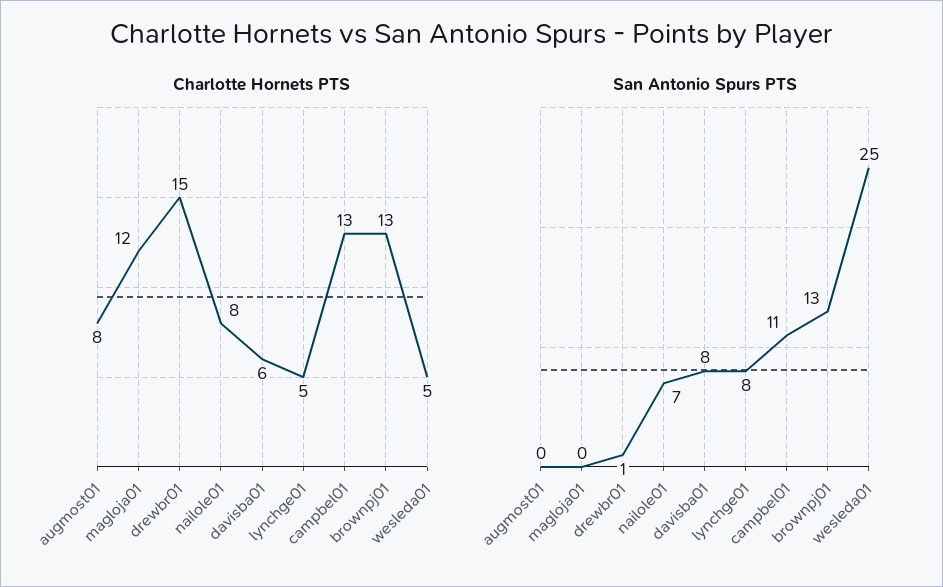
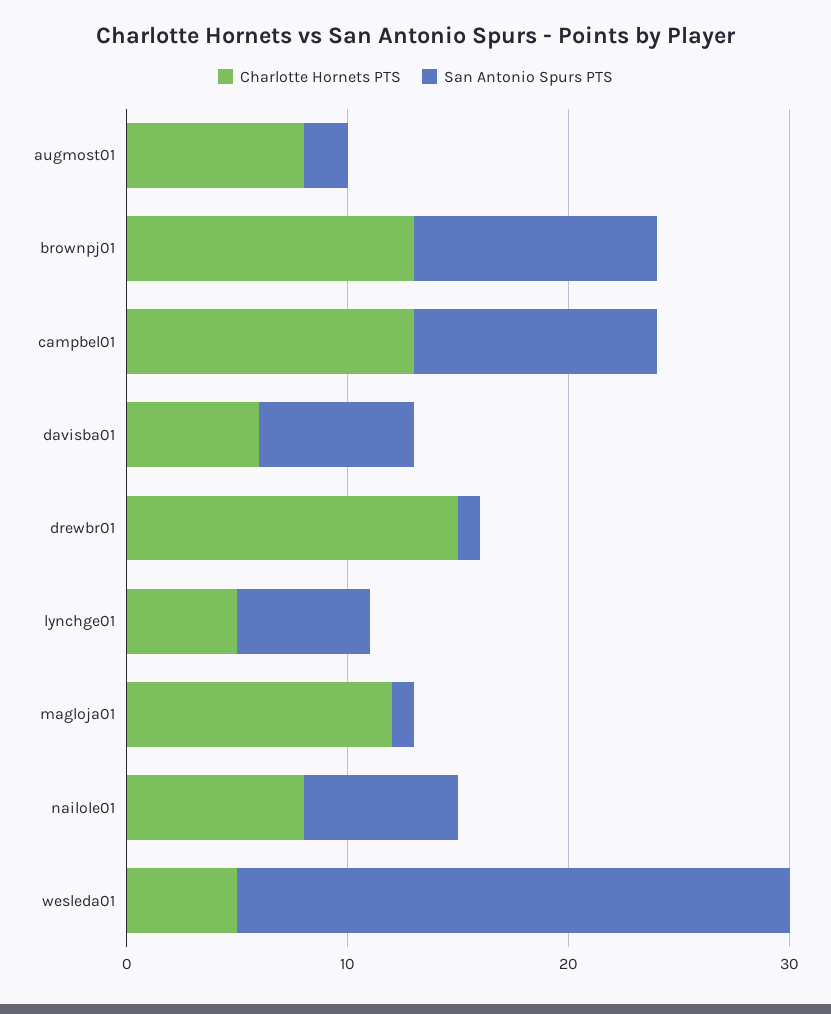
San Antonio Spurs PTS, augmost01: 0 -> 2
San Antonio Spurs PTS, magloja01: 0 -> 1
San Antonio Spurs PTS, davisba01: 8 -> 7
San Antonio Spurs PTS, lynchge01: 8 -> 6
San Antonio Spurs PTS, brownpj01: 13 -> 11

